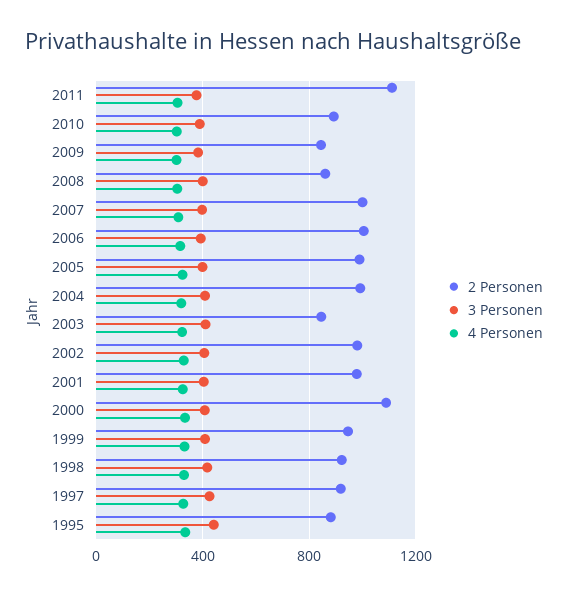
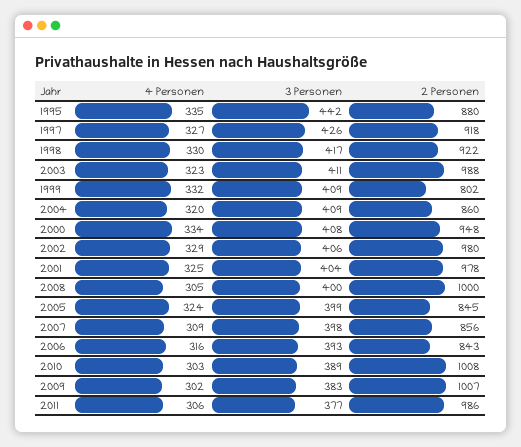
2 Personen, 2011: 1100 -> 986
2 Personen, 2010: 900 -> 1008
2 Personen, 2009: 850 -> 1007
2 Personen, 2008: 850 -> 1000
2 Personen, 2007: 1000 -> 856
2 Personen, 2006: 1000 -> 843
2 Personen, 2005: 1000 -> 845
2 Personen, 2004: 1000 -> 860
2 Personen, 2003: 850 -> 988
2 Personen, 2000: 1100 -> 948
2 Personen, 1999: 950 -> 802

